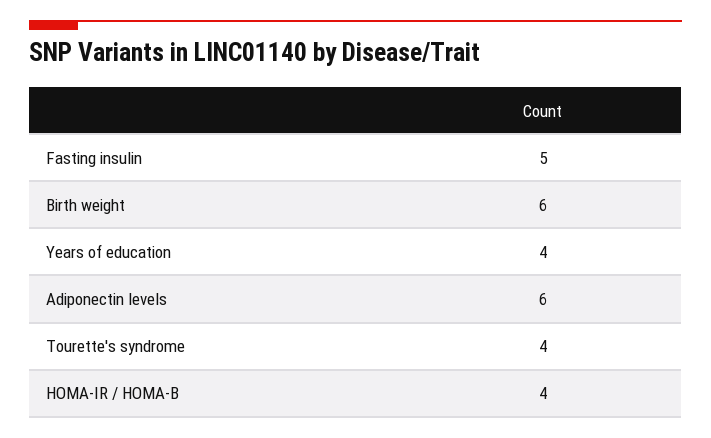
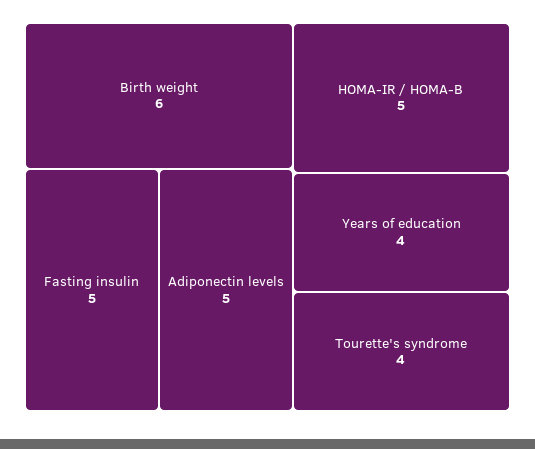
Adiponectin levels: 6 -> 5
HOMA-IR / HOMA-B: 4 -> 5

